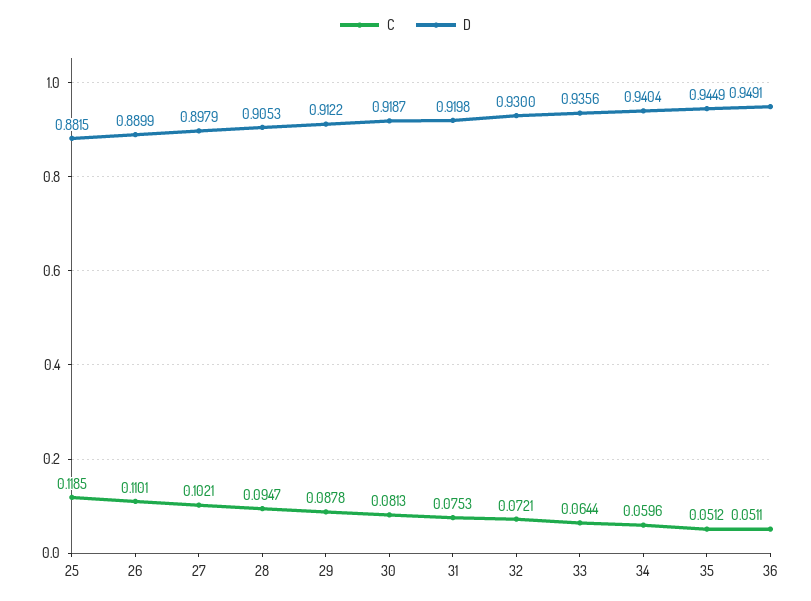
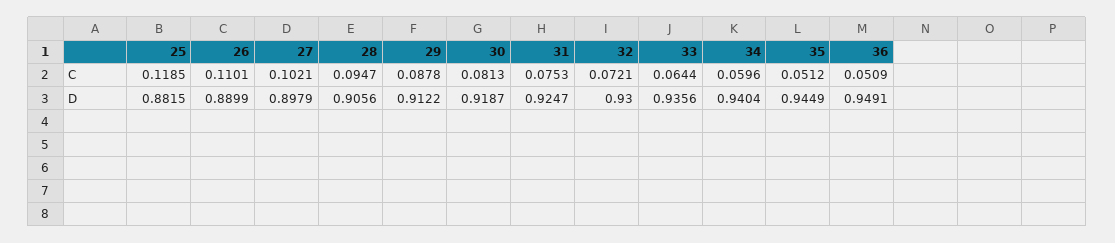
D, 28: 0.9053 -> 0.9056
D, 31: 0.9198 -> 0.9247
C, 36: 0.0511 -> 0.0509

